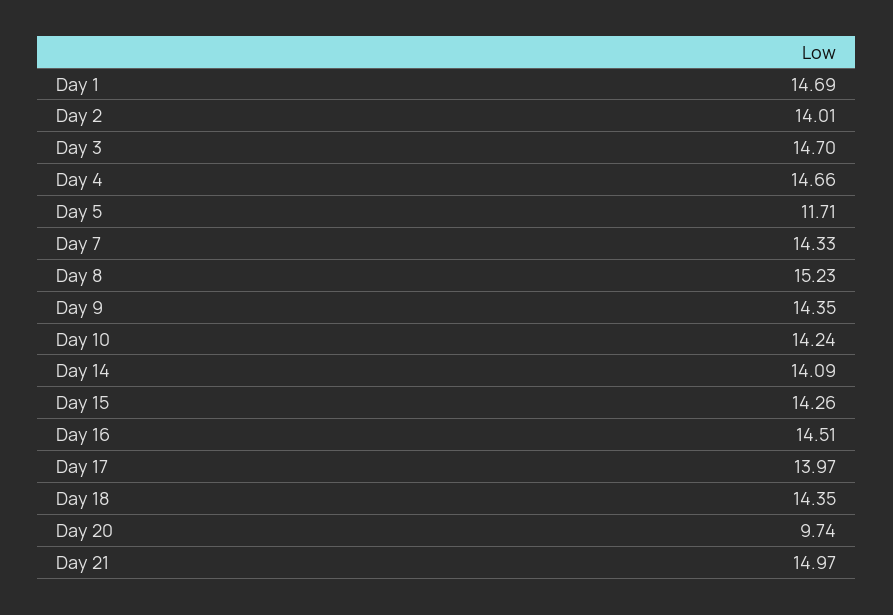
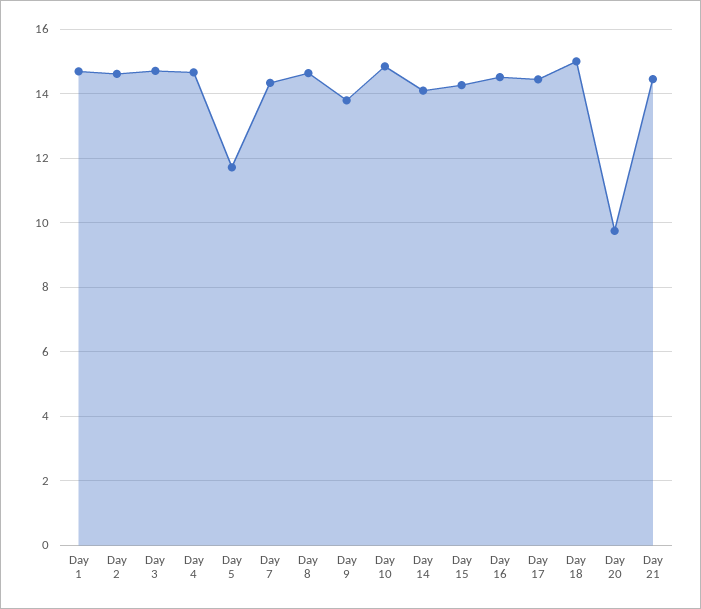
Day 2: 14.01 -> 14.6
Day 8: 15.23 -> 14.6
Day 9: 14.35 -> 13.8
Day 10: 14.24 -> 14.8
Day 17: 13.97 -> 14.4
Day 18: 14.35 -> 15
Day 21: 14.97 -> 14.4

